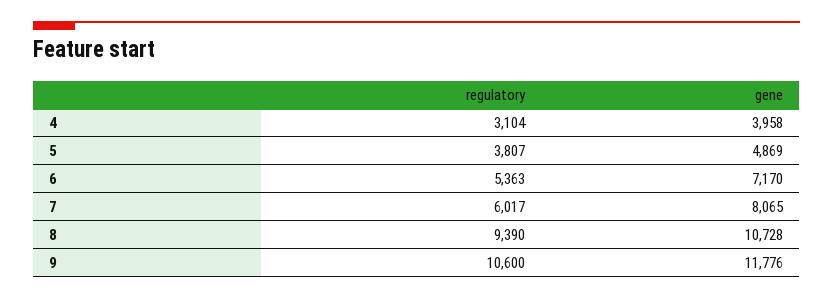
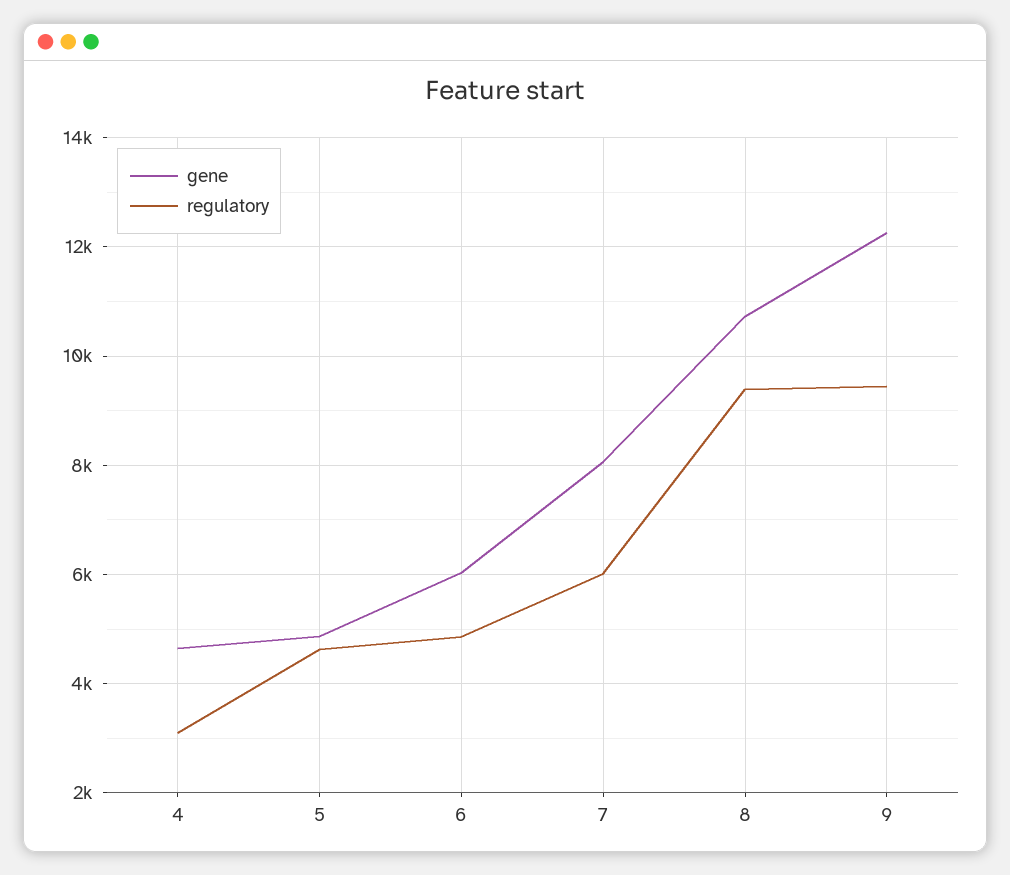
gene, 4: 3958 -> 4600
regulatory, 5: 3807 -> 4600
regulatory, 6: 5363 -> 4800
gene, 6: 7170 -> 6000
regulatory, 9: 10600 -> 9400
gene, 9: 11776 -> 12200

